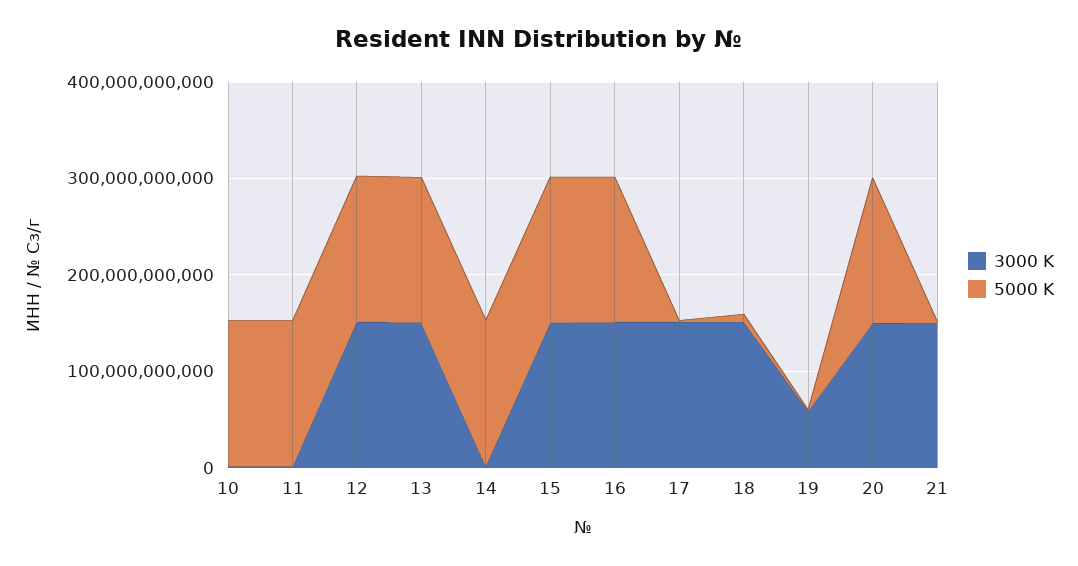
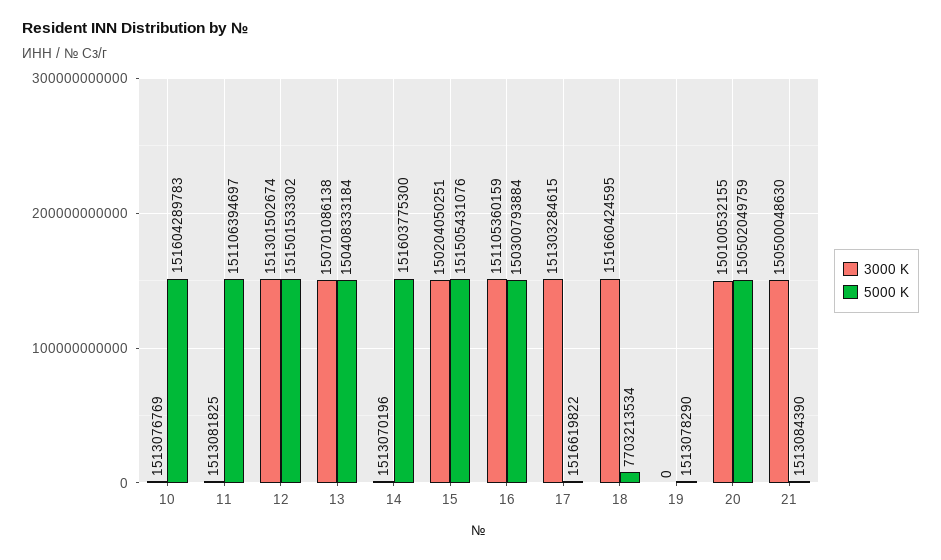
3000 K, 19: 60000000000 -> 0

